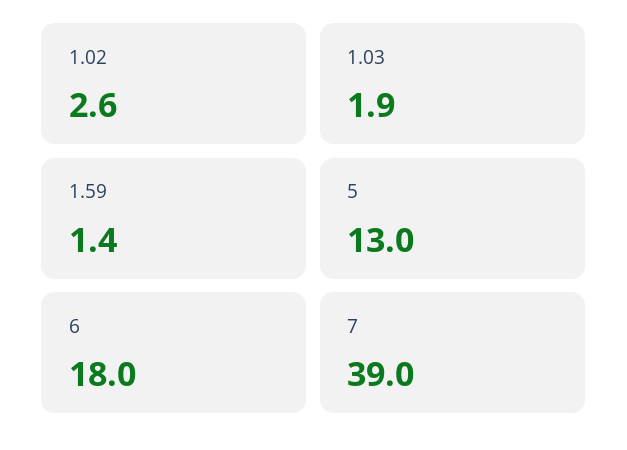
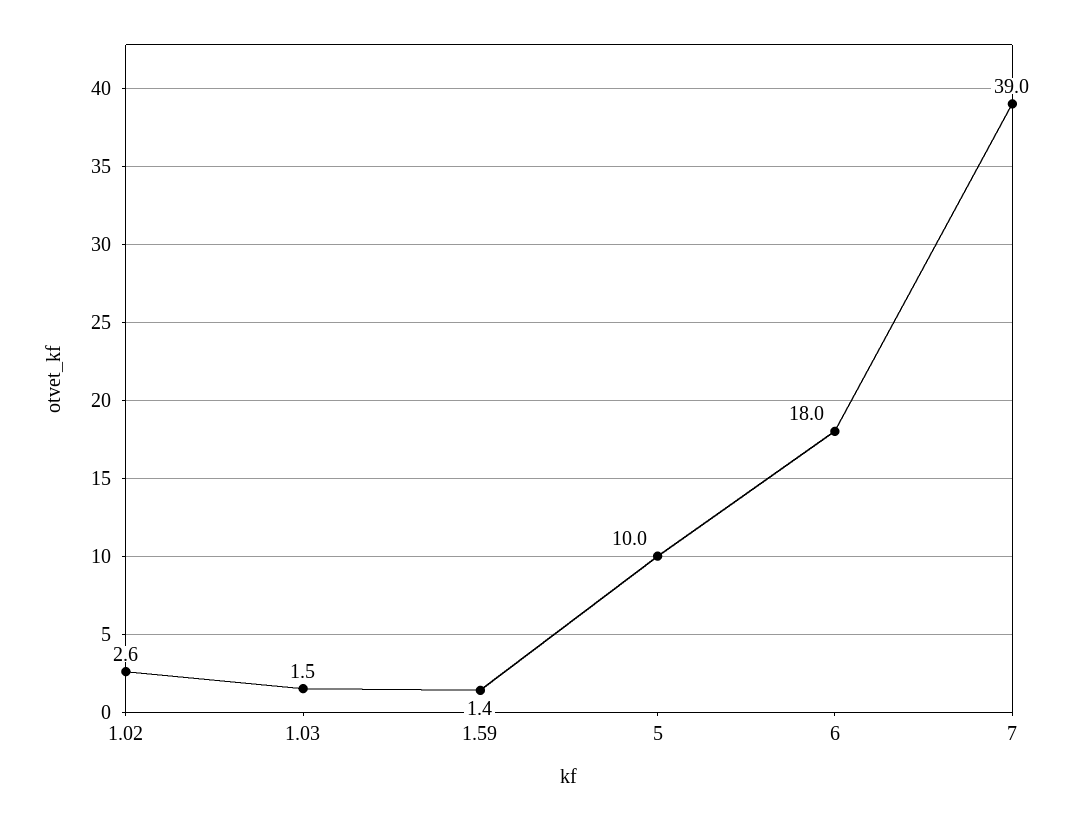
1.03: 1.9 -> 1.5
5: 13 -> 10

